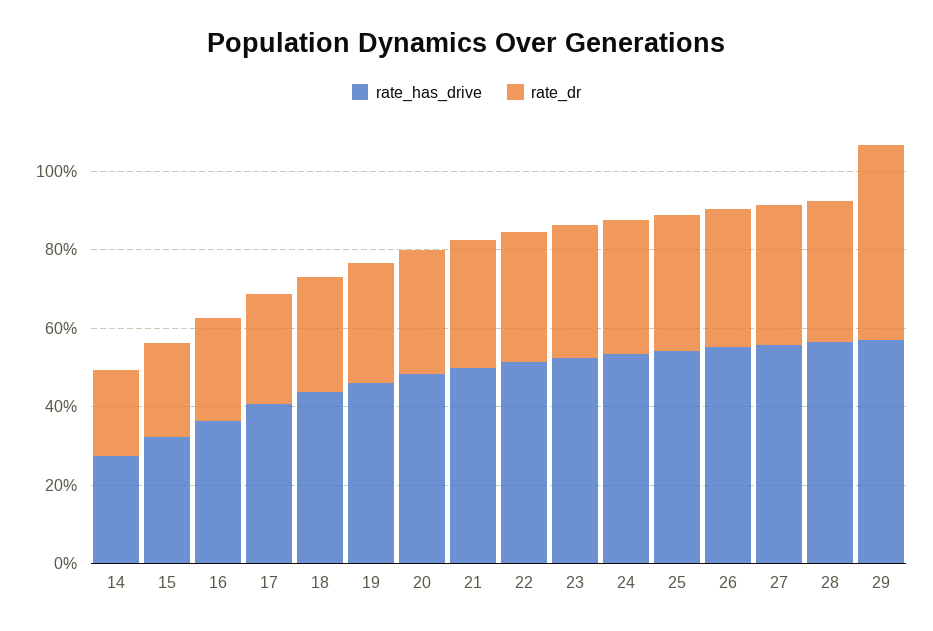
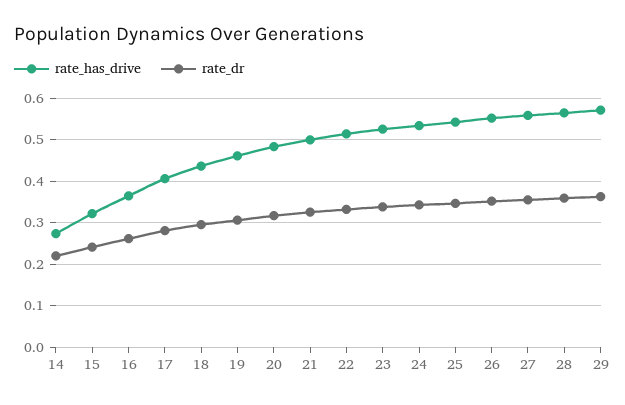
rate_dr, 29: 0.5 -> 0.36

